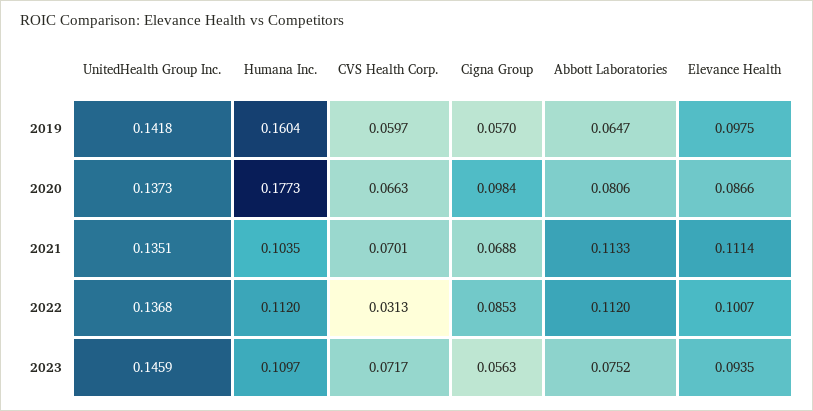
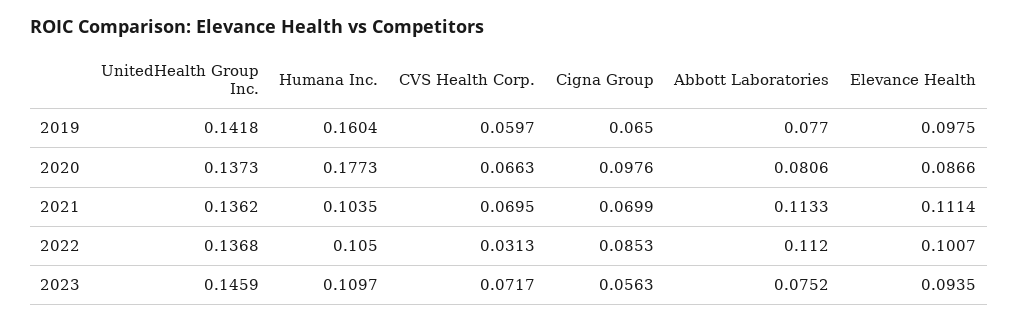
Cigna Group, 2019: 0.057 -> 0.065
Abbott Laboratories, 2019: 0.0647 -> 0.077
Cigna Group, 2020: 0.0984 -> 0.0976
UnitedHealth Group Inc., 2021: 0.1351 -> 0.1362
CVS Health Corp., 2021: 0.0701 -> 0.0695
Cigna Group, 2021: 0.0688 -> 0.0699
Humana Inc., 2022: 0.112 -> 0.105

